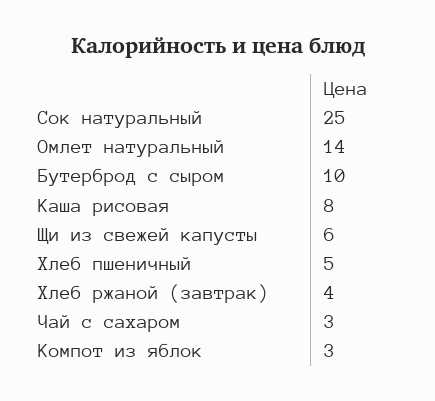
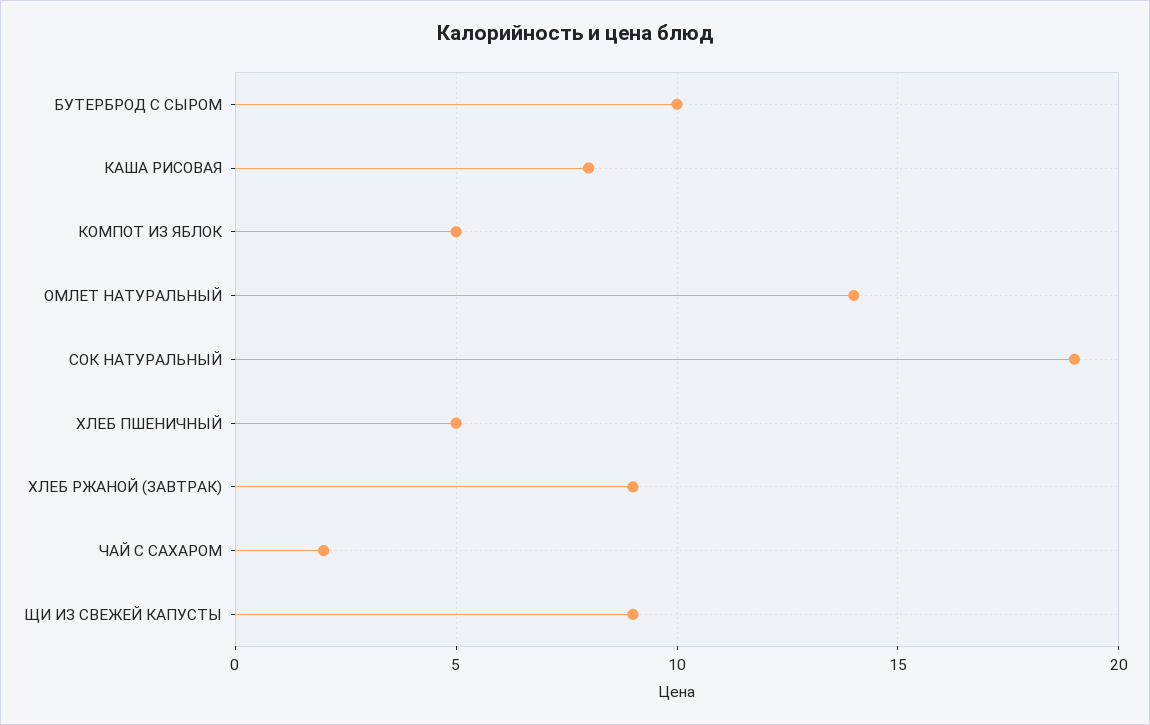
Сок натуральный: 25 -> 19
Щи из свежей капусты: 6 -> 9
Хлеб ржаной (завтрак): 4 -> 9
Чай с сахаром: 3 -> 2
Компот из яблок: 3 -> 5

